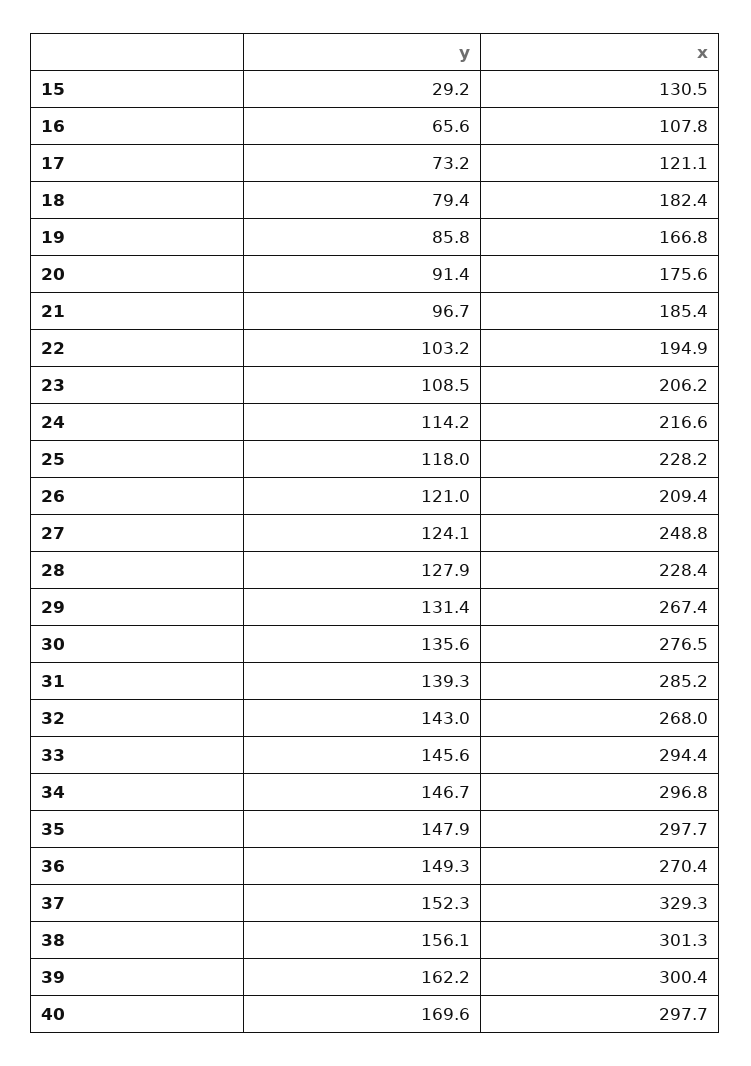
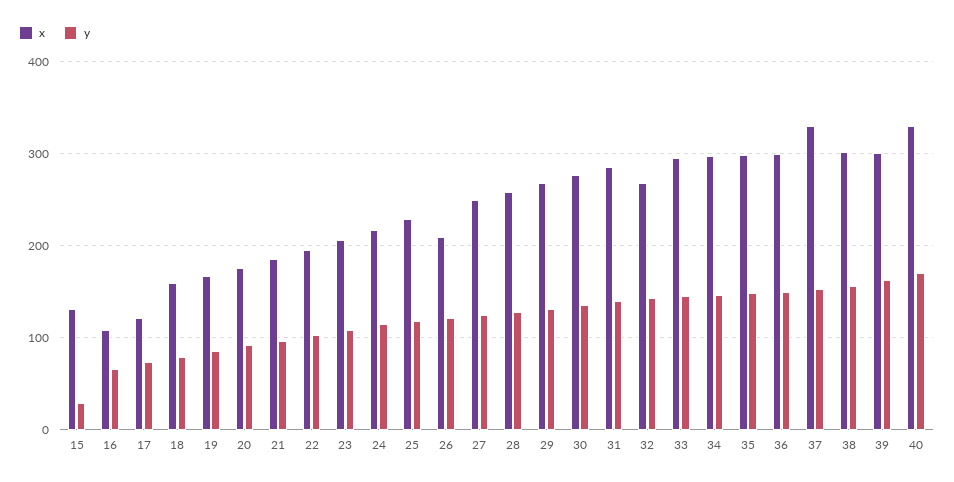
x, 18: 182.4 -> 160
x, 28: 228.4 -> 260
x, 36: 270.4 -> 300
x, 40: 297.7 -> 330

